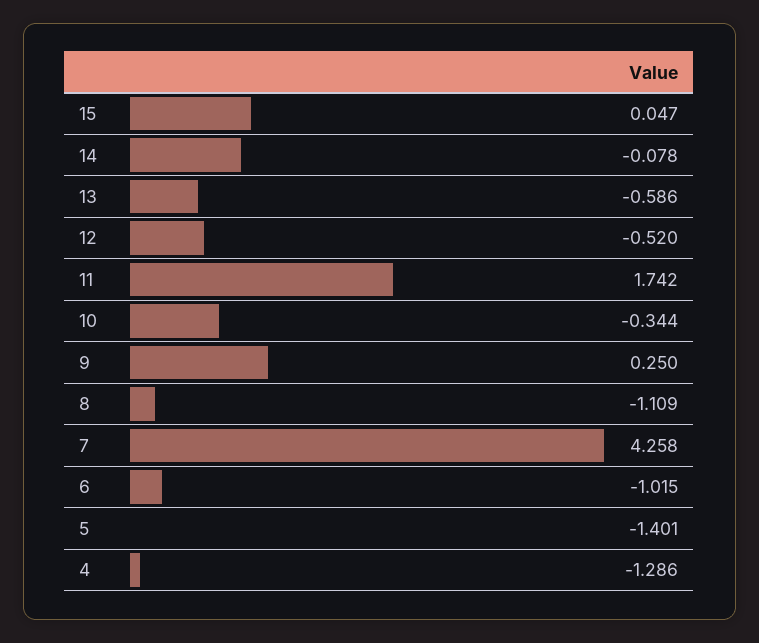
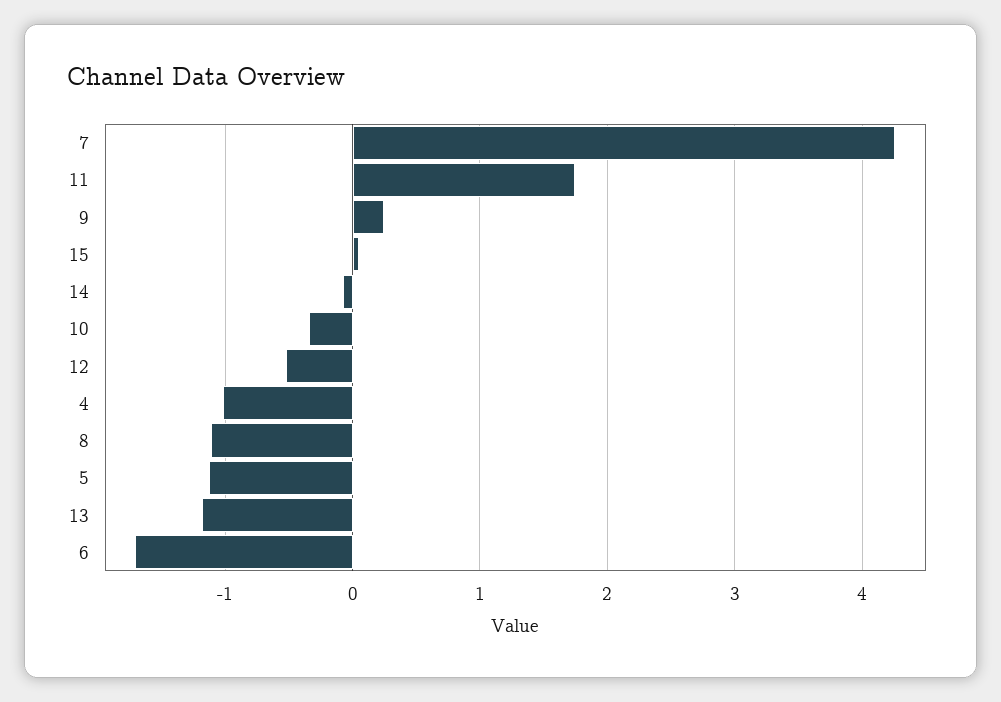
13: -0.586 -> -1.2
6: -1.015 -> -1.7
5: -1.401 -> -1.1
4: -1.286 -> -1

